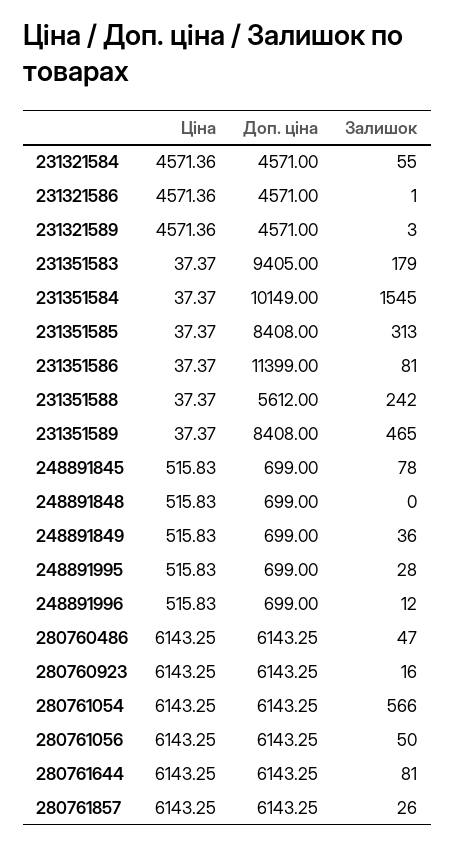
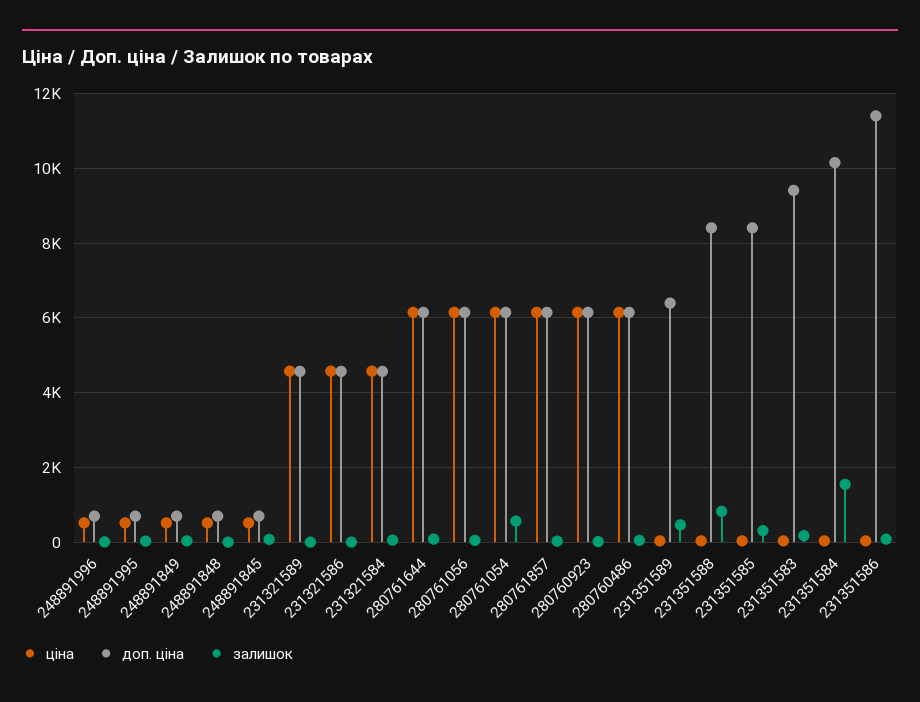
Доп. ціна, 231351588: 5612 -> 8400
Залишок, 231351588: 242 -> 800
Доп. ціна, 231351589: 8408 -> 6400

